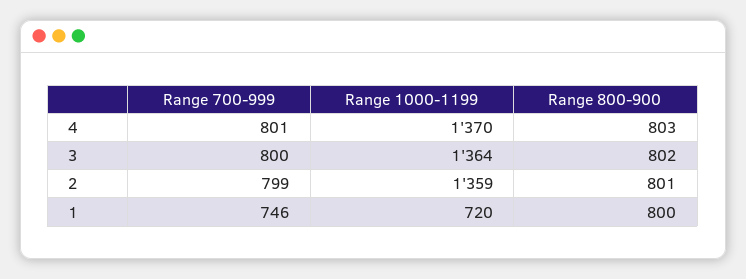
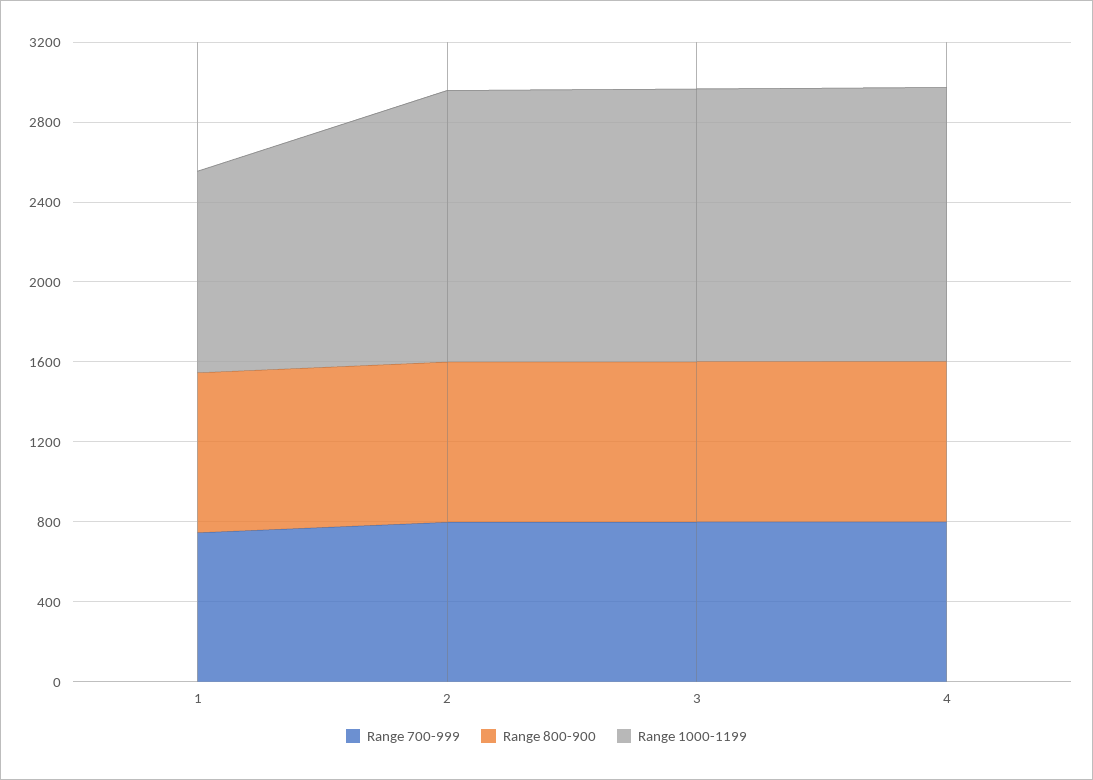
Range 1000-1199, 1: 720 -> 1000

